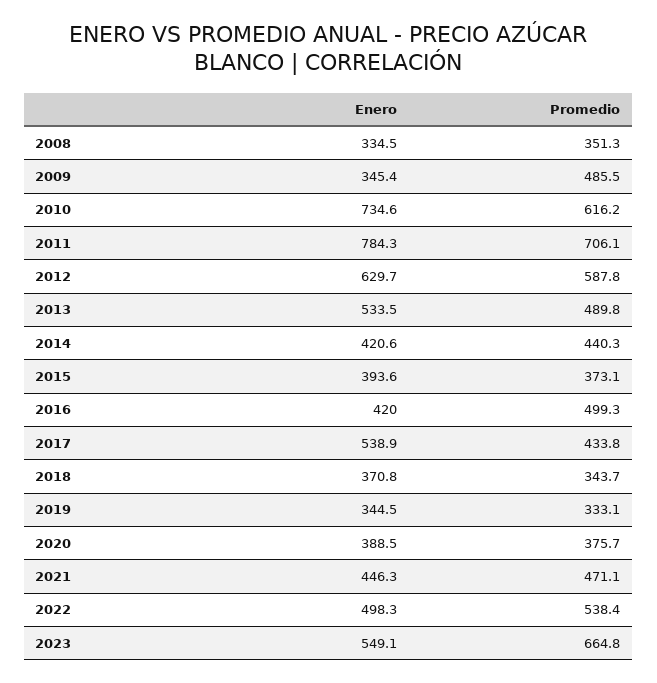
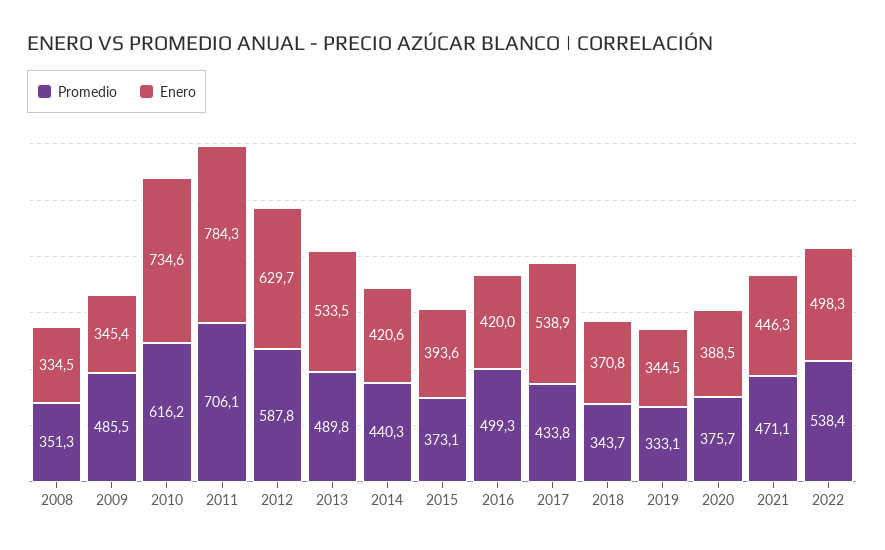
Enero, 2023: 549.1 -> none
Promedio, 2023: 664.8 -> none

